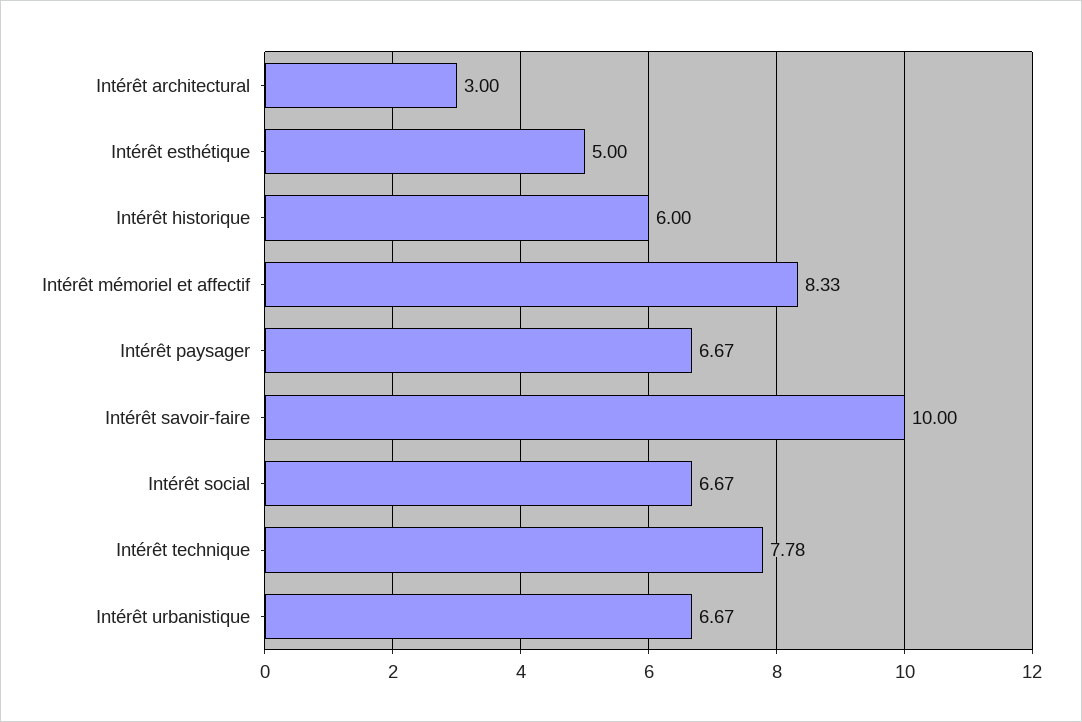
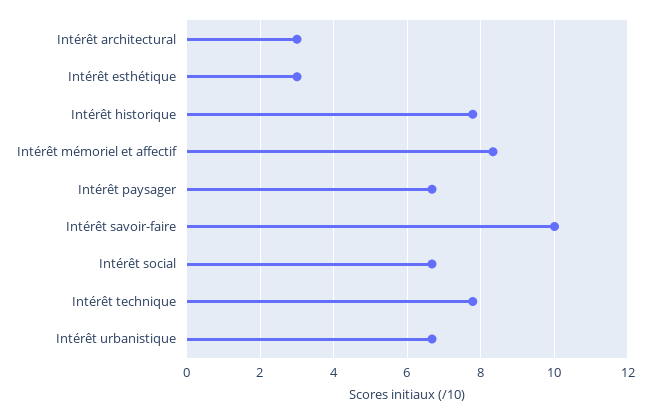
Intérêt esthétique: 5 -> 3
Intérêt historique: 6 -> 7.8

